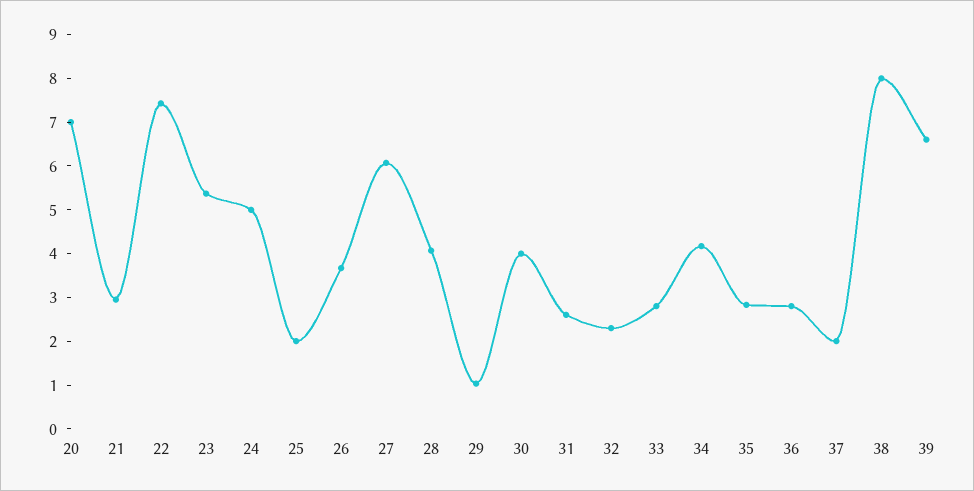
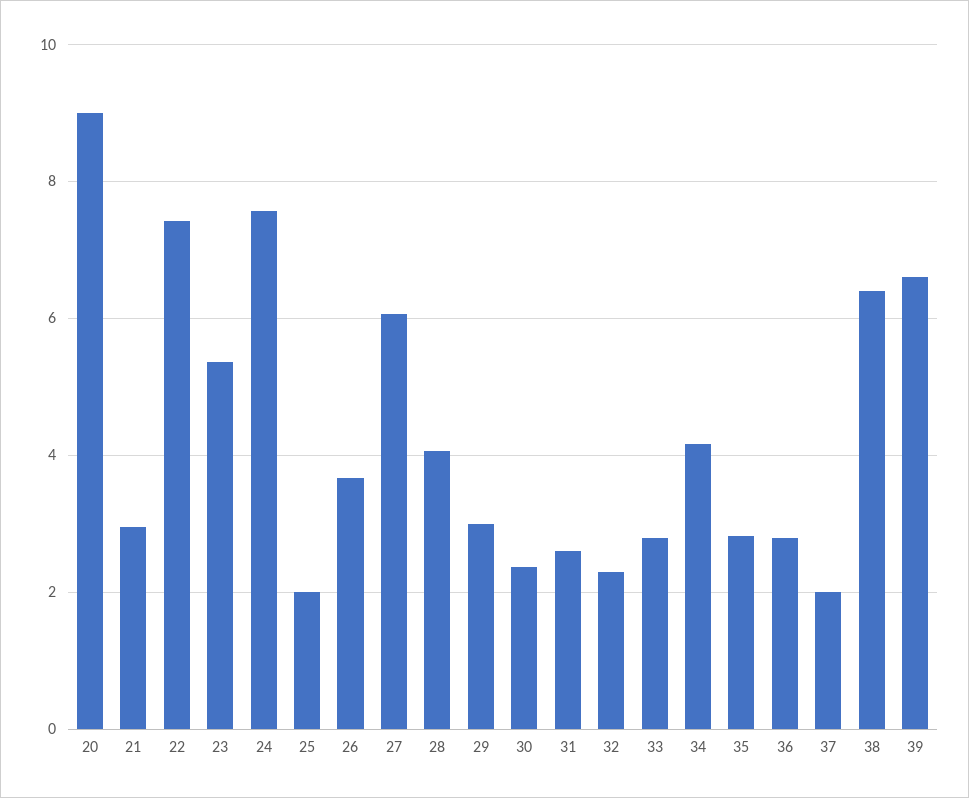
20: 7 -> 9
24: 5 -> 7.6
29: 1 -> 3
30: 4 -> 2.4
38: 8 -> 6.4

